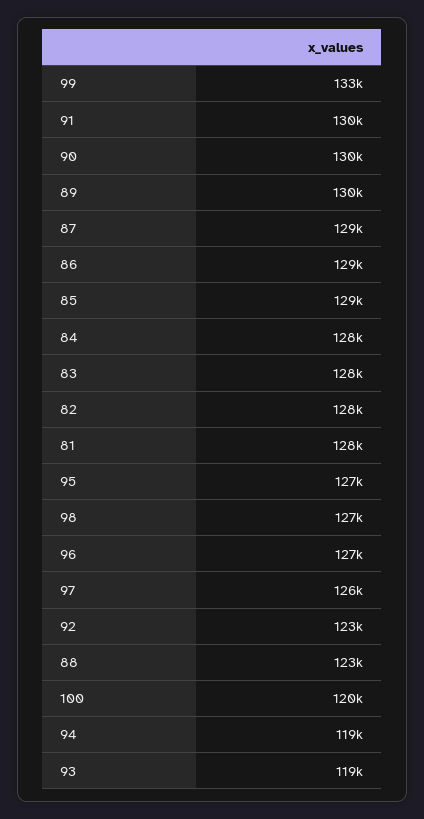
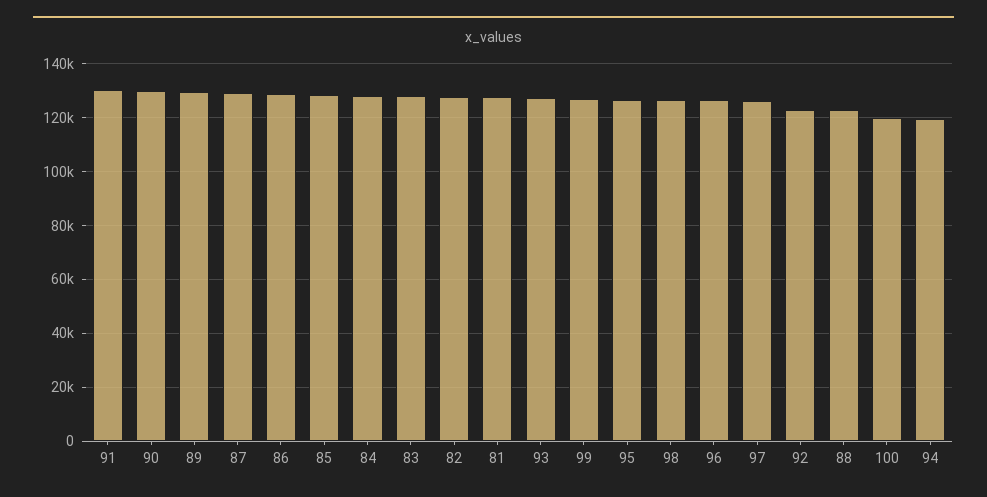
99: 133000 -> 127500
93: 119000 -> 127500

